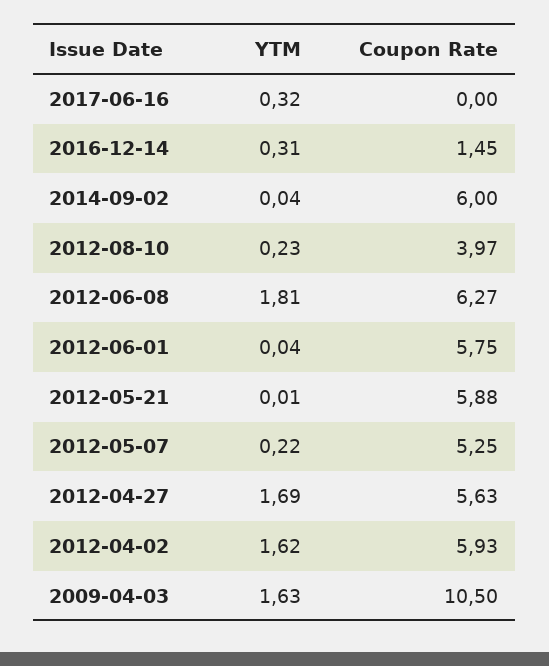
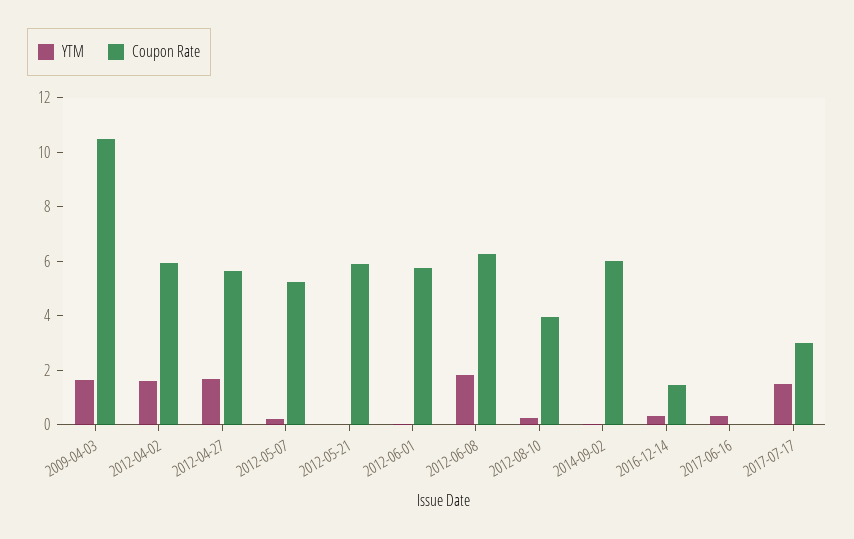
YTM, 2017-07-17: none -> 1.5
Coupon Rate, 2017-07-17: none -> 3

